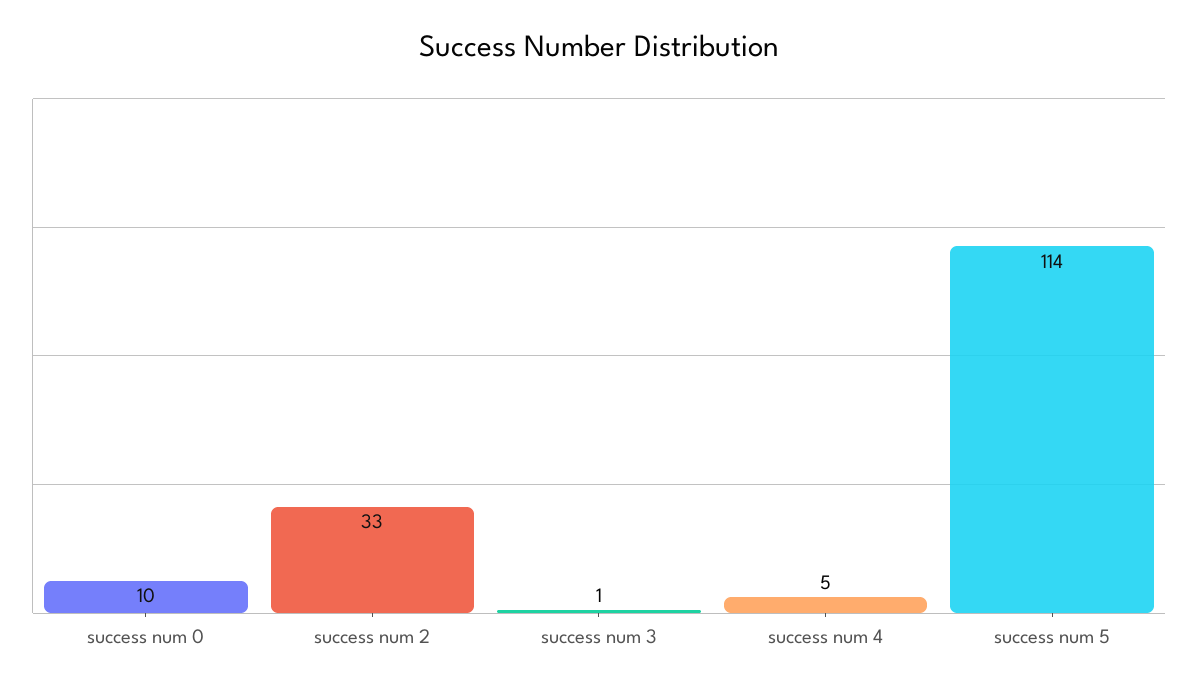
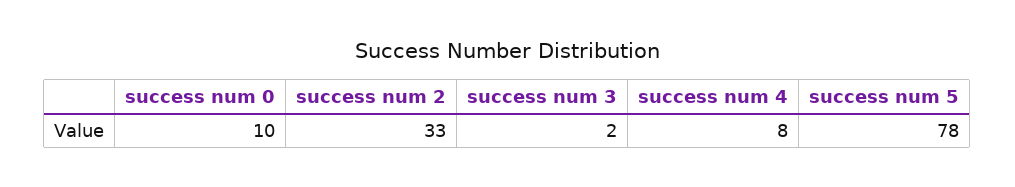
success num 3: 1 -> 2
success num 4: 5 -> 8
success num 5: 114 -> 78

